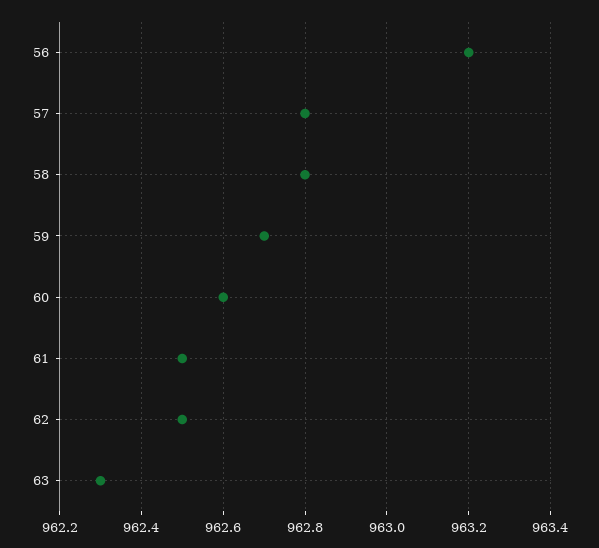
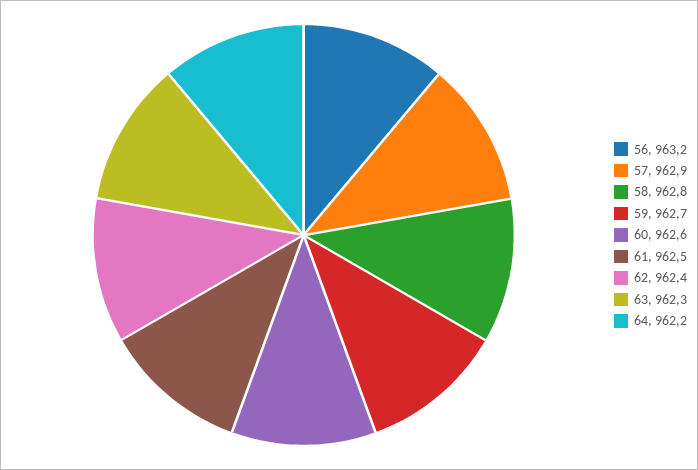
57: 962.8 -> 962.9
62: 962.5 -> 962.4
64: none -> 962.2

